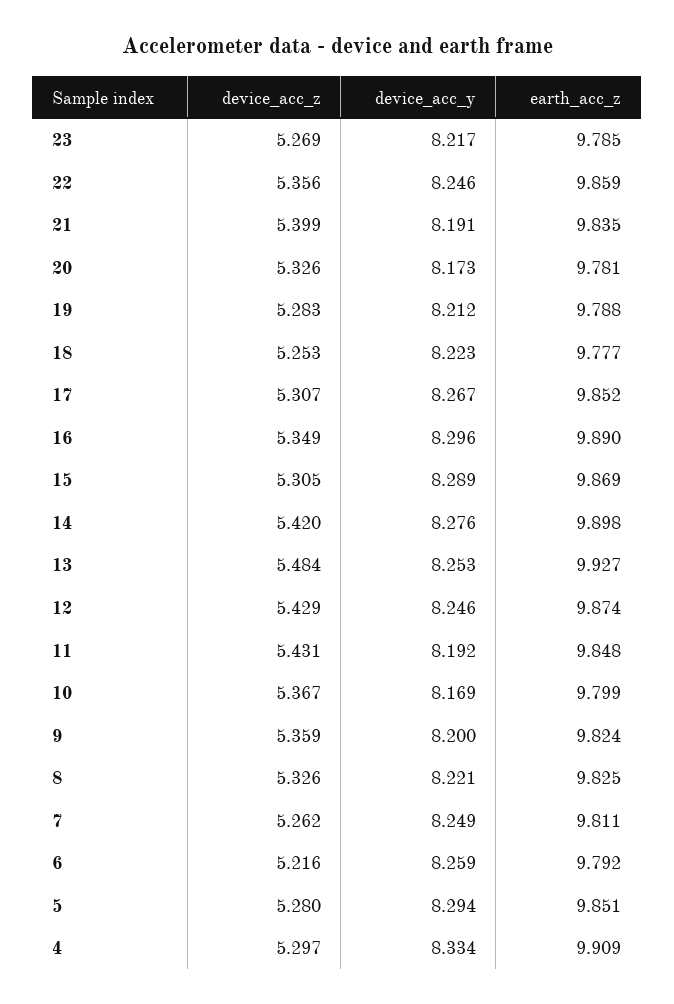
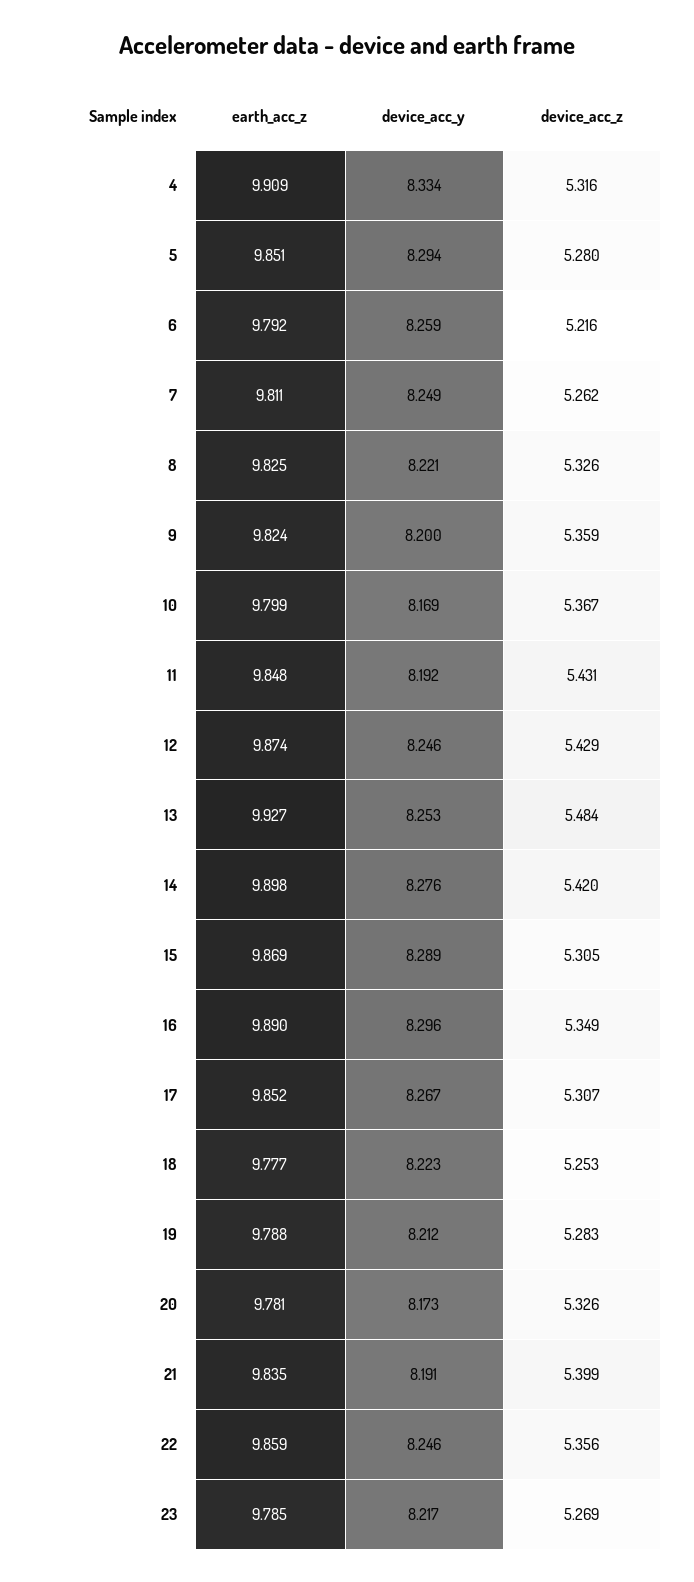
device_acc_z, 4: 5.297 -> 5.316

